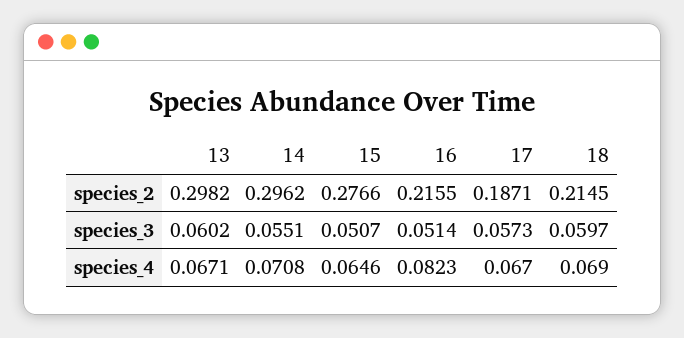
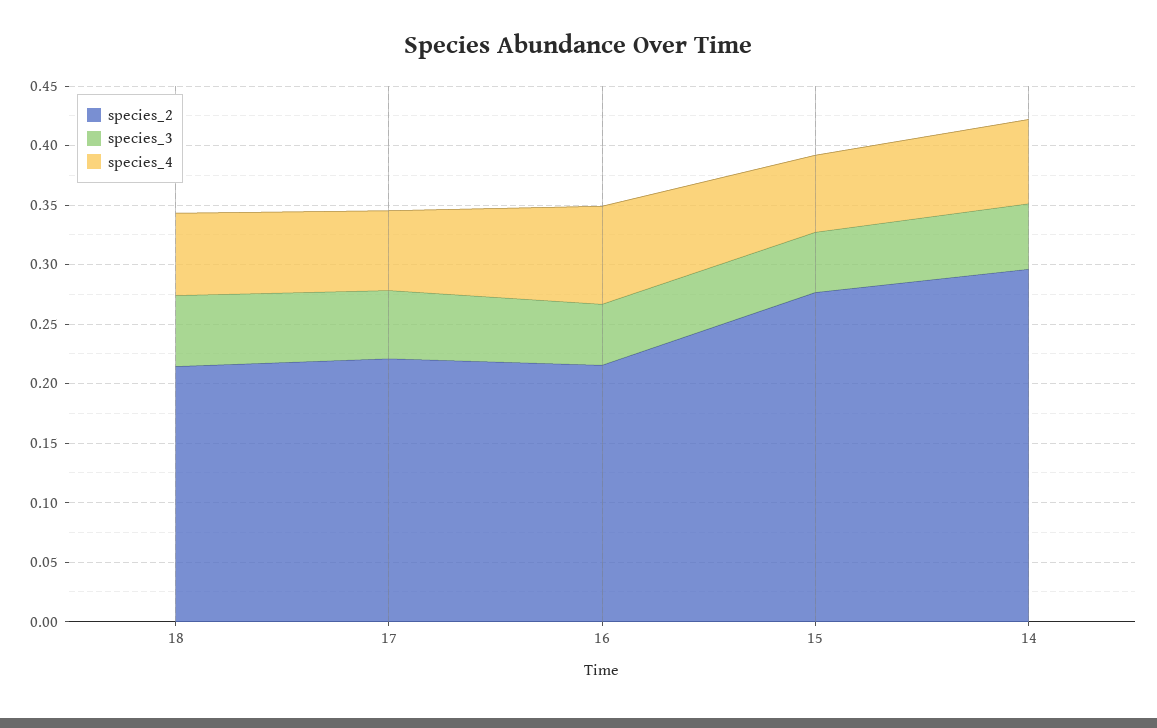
species_2, 13: 0.2982 -> none
species_2, 17: 0.1871 -> 0.22
species_3, 13: 0.0602 -> none
species_4, 13: 0.0671 -> none

